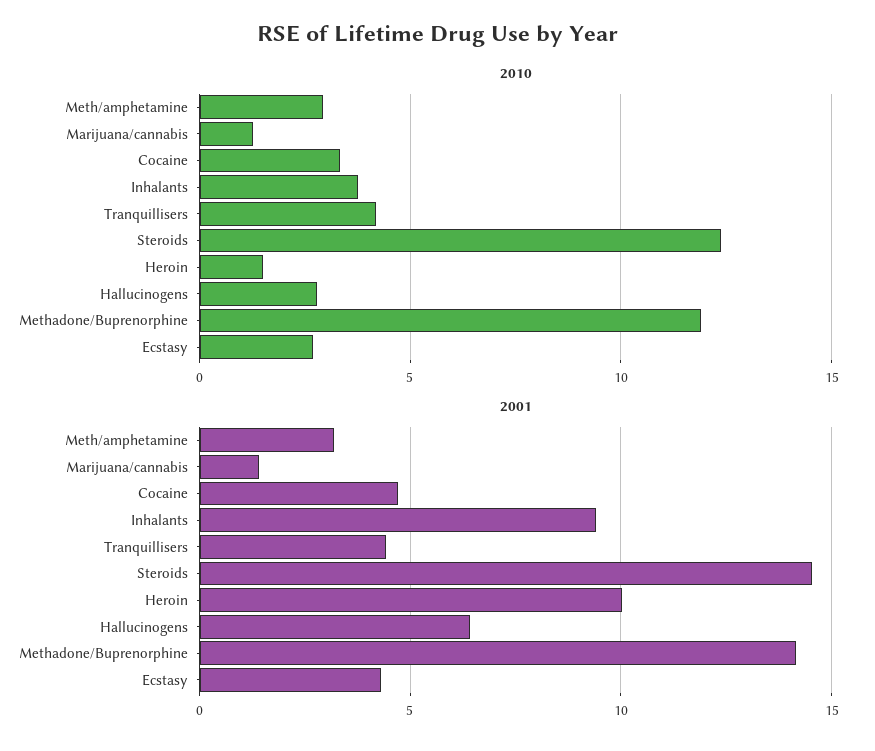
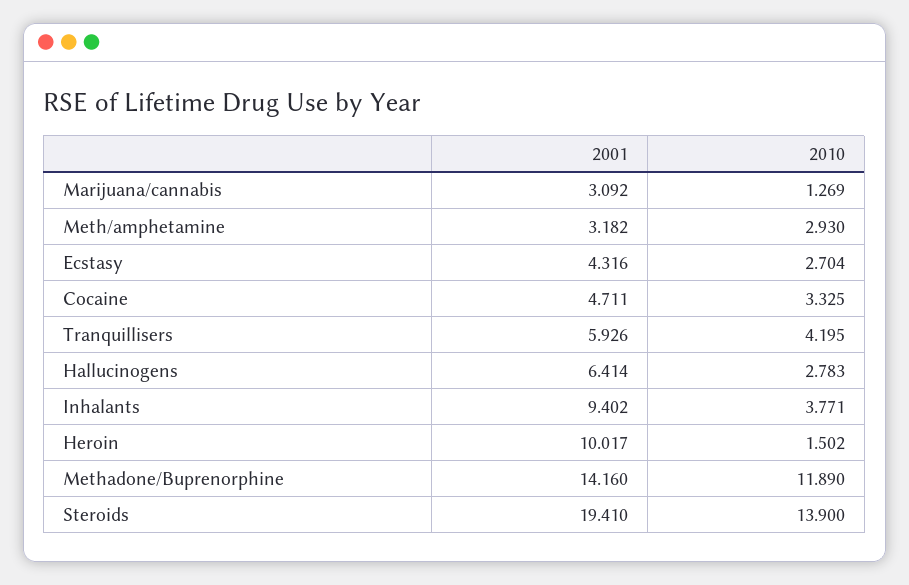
2010, Steroids: 12.5 -> 13.9
2001, Marijuana/cannabis: 1.5 -> 3.092
2001, Tranquillisers: 4.5 -> 5.926
2001, Steroids: 14.5 -> 19.41

